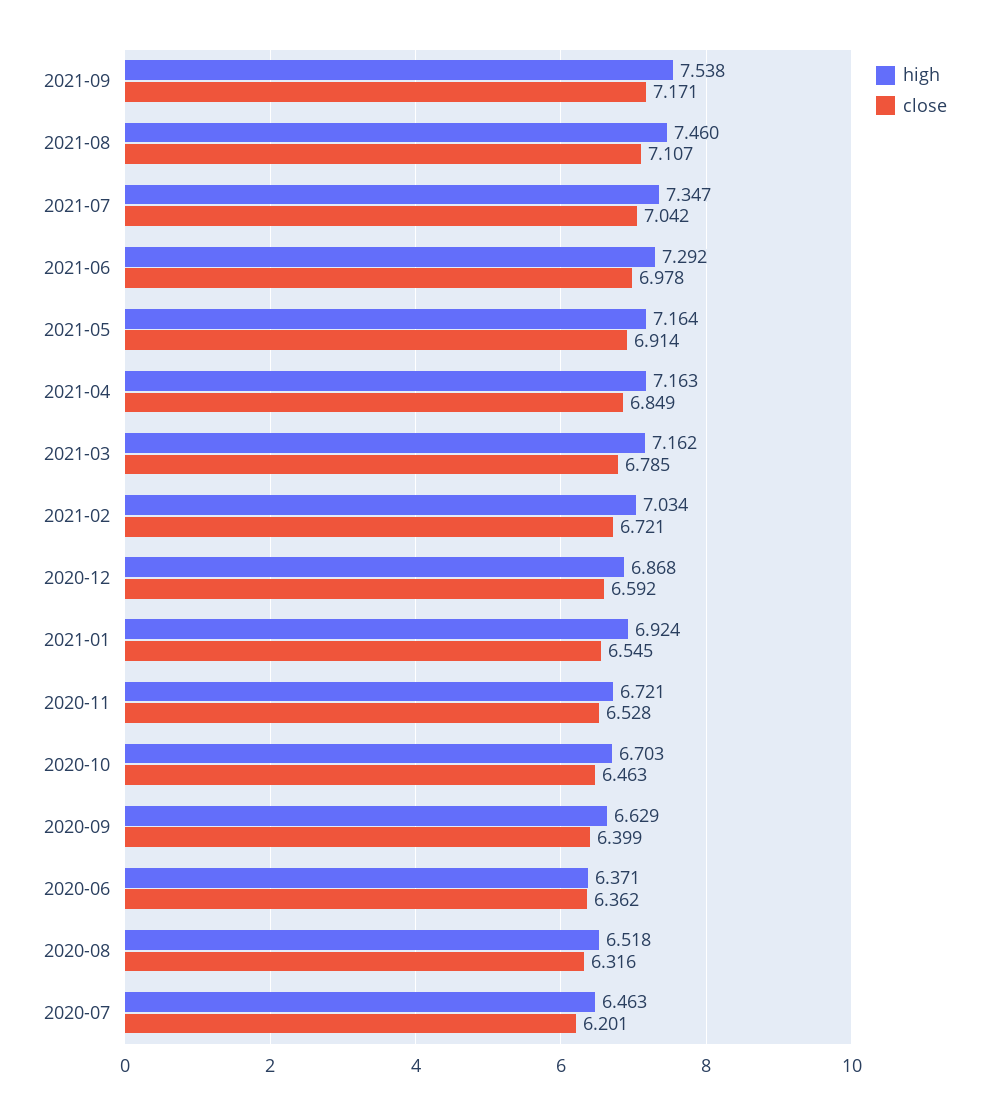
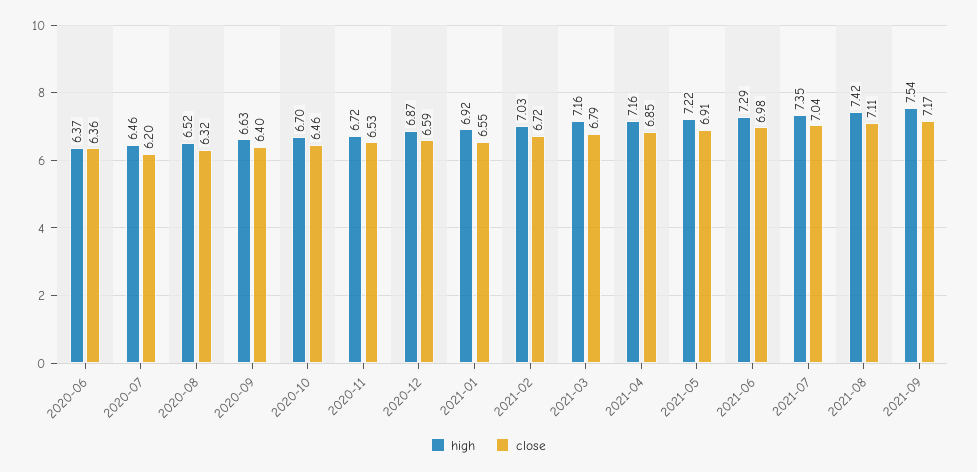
high, 2021-08: 7.46 -> 7.42
high, 2021-05: 7.164 -> 7.22

